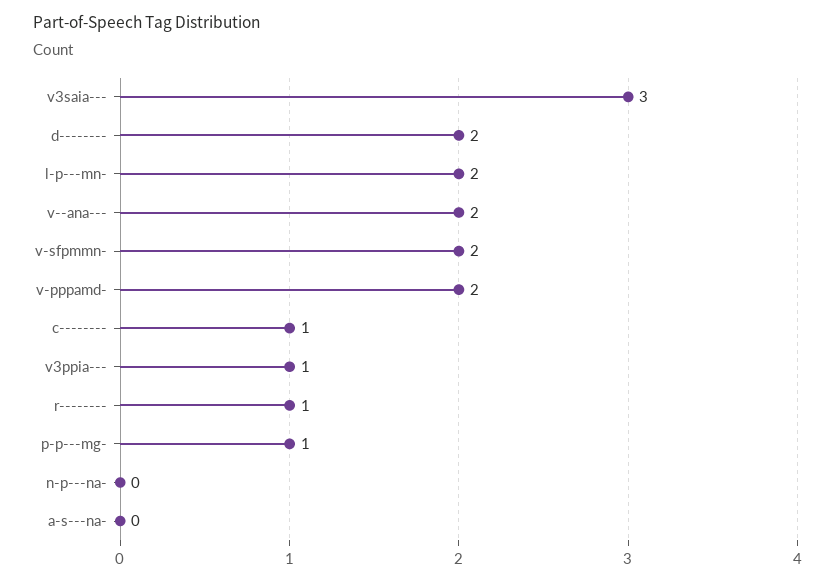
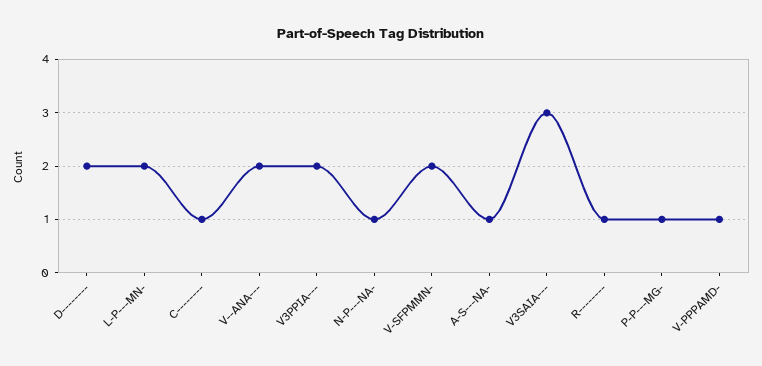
v-pppamd-: 2 -> 1
v3ppia---: 1 -> 2
n-p---na-: 0 -> 1
a-s---na-: 0 -> 1

